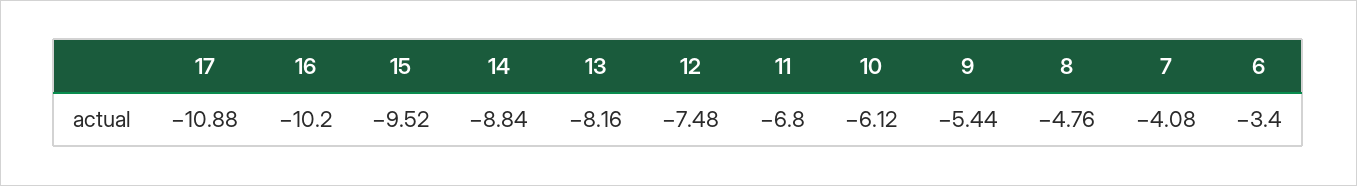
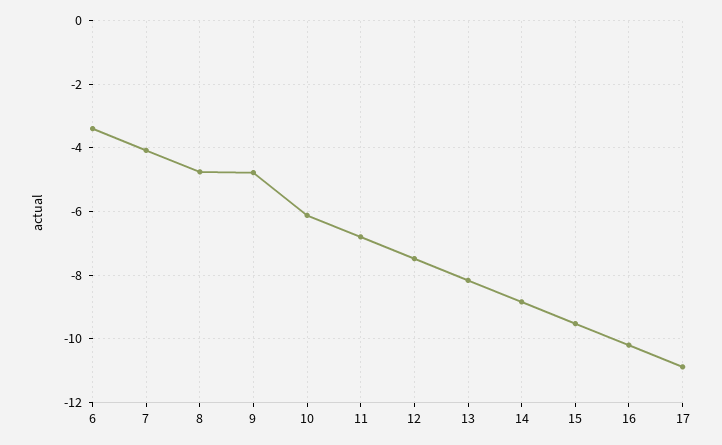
9: -5.44 -> -4.8

